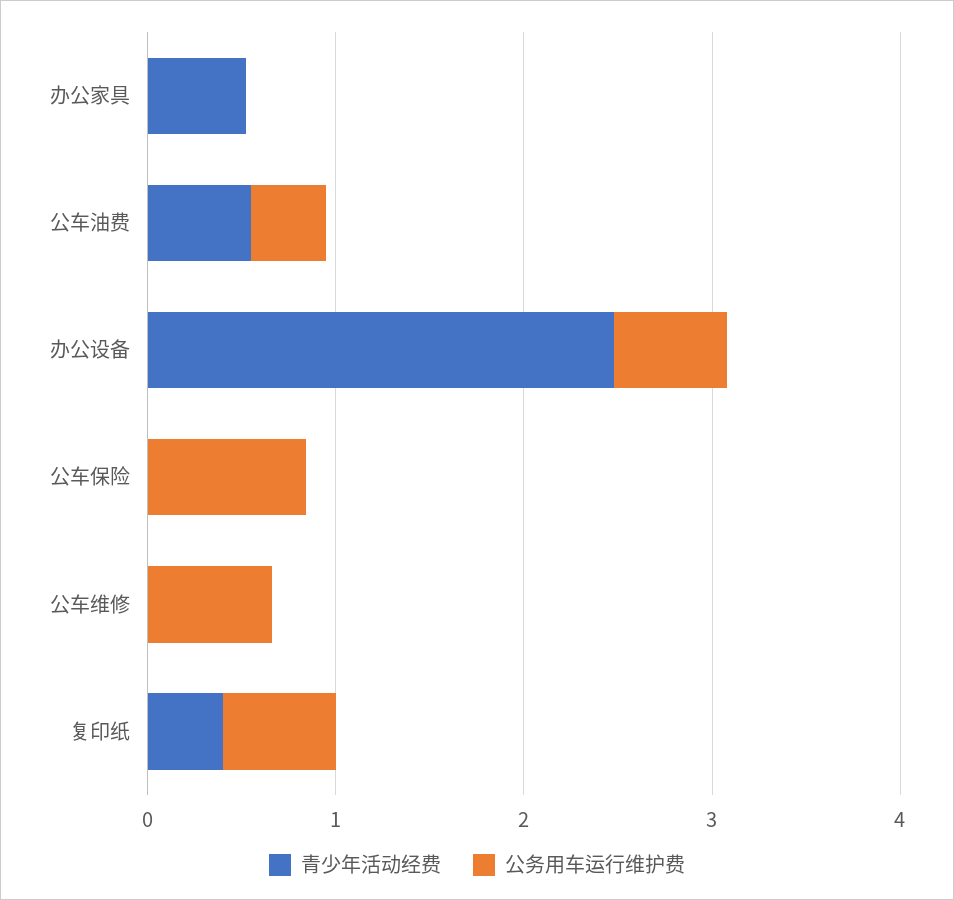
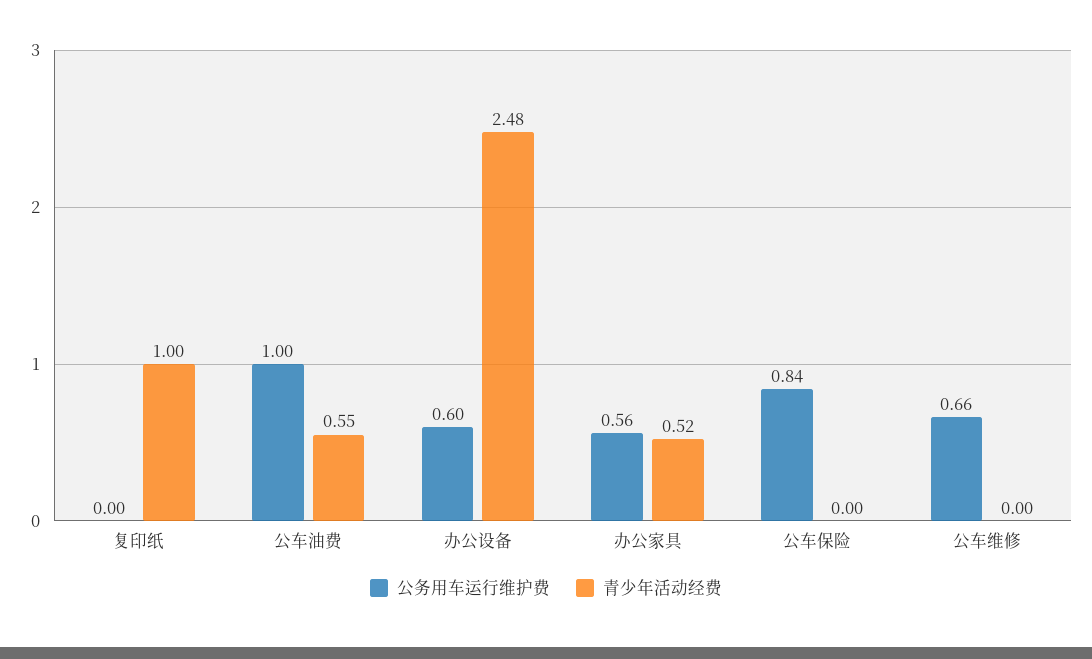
公务用车运行维护费, 办公家具: 0 -> 0.56
公务用车运行维护费, 公车油费: 0.4 -> 1
青少年活动经费, 复印纸: 0.4 -> 1
公务用车运行维护费, 复印纸: 0.6 -> 0

